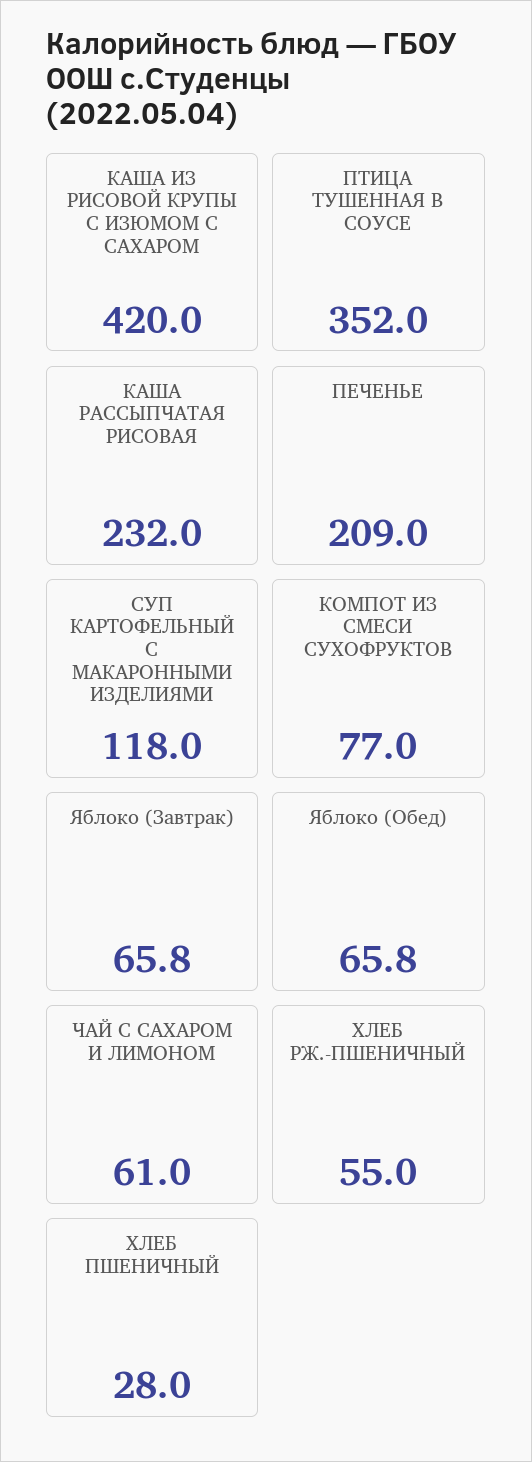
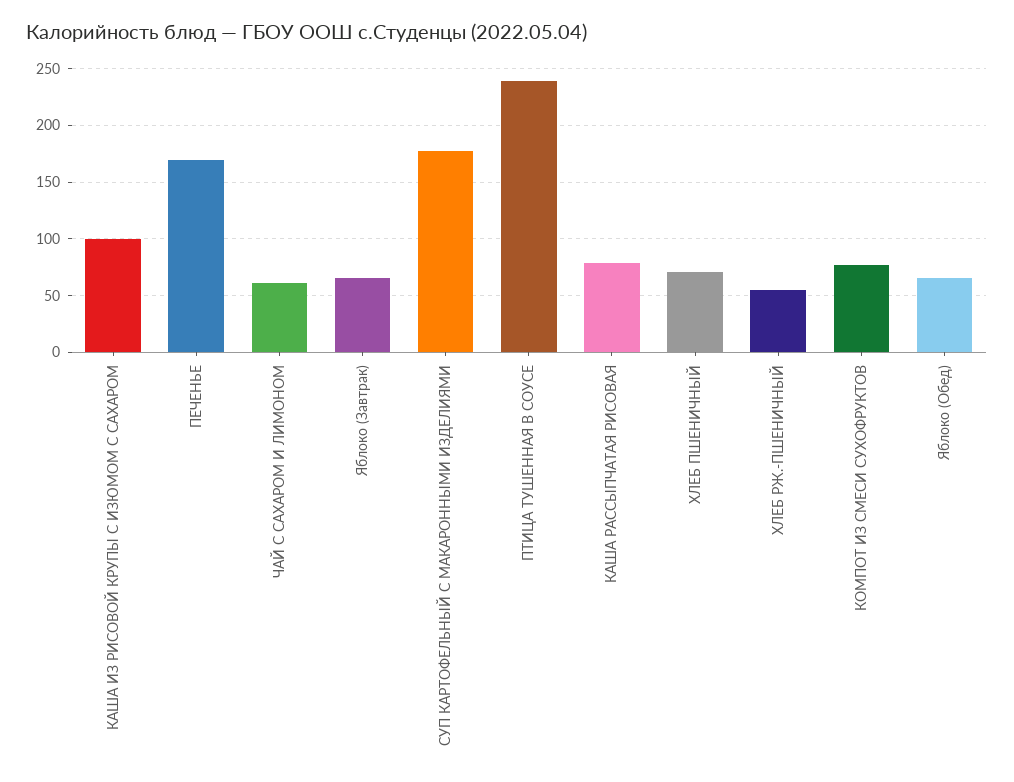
КАША ИЗ РИСОВОЙ КРУПЫ С ИЗЮМОМ С САХАРОМ: 420 -> 100
ПТИЦА ТУШЕННАЯ В СОУСЕ: 352 -> 240
КАША РАССЫПЧАТАЯ РИСОВАЯ: 232 -> 80
ПЕЧЕНЬЕ: 209 -> 170
СУП КАРТОФЕЛЬНЫЙ С МАКАРОННЫМИ ИЗДЕЛИЯМИ: 118 -> 180
ХЛЕБ ПШЕНИЧНЫЙ: 28 -> 70

